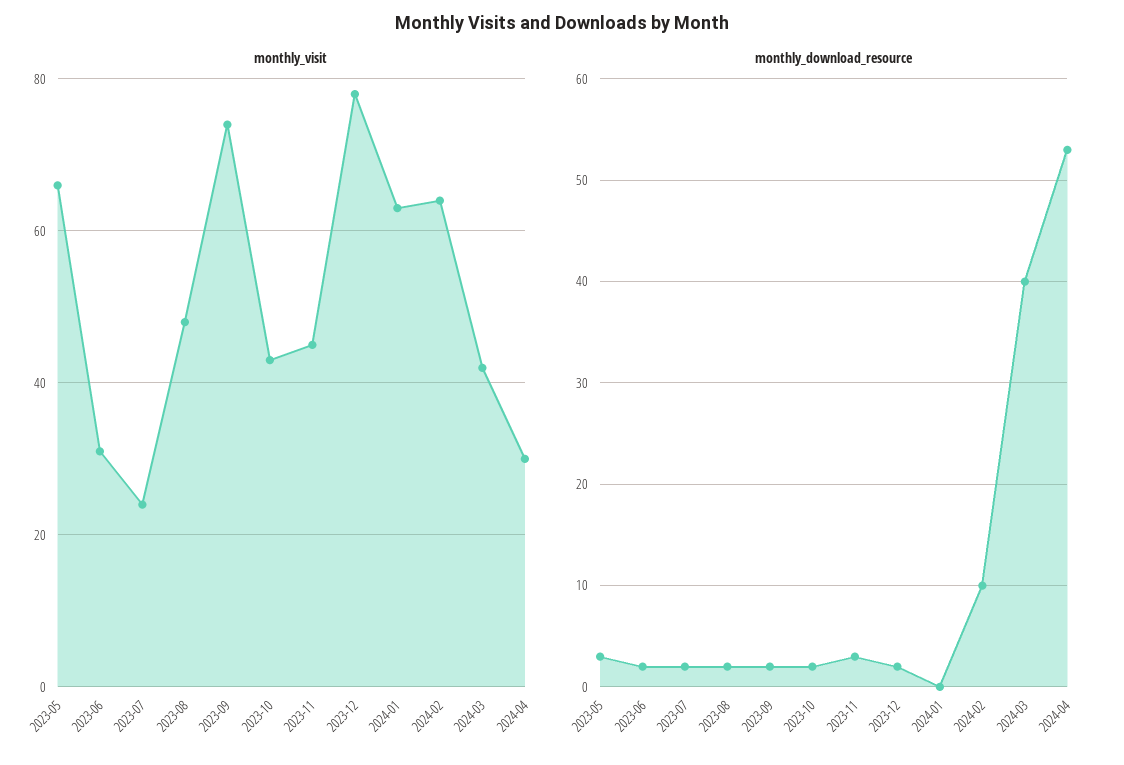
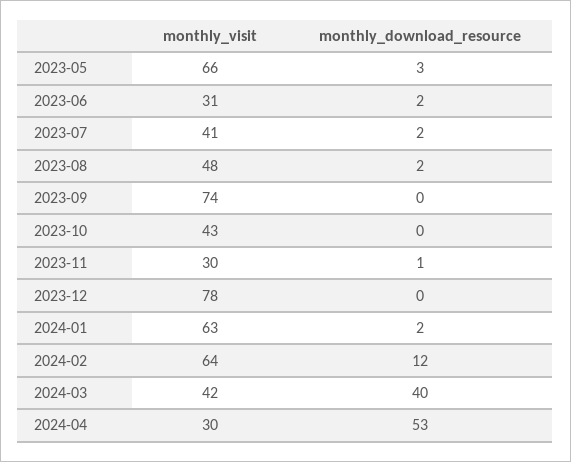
monthly_visit, 2023-07: 25 -> 41
monthly_visit, 2023-11: 45 -> 30
monthly_download_resource, 2023-09: 2 -> 0
monthly_download_resource, 2023-10: 2 -> 0
monthly_download_resource, 2023-11: 3 -> 1
monthly_download_resource, 2023-12: 2 -> 0
monthly_download_resource, 2024-01: 0 -> 2
monthly_download_resource, 2024-02: 10 -> 12

